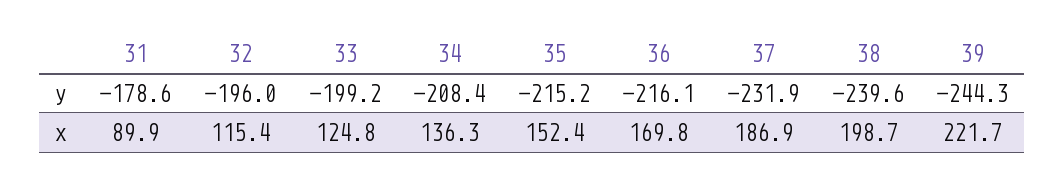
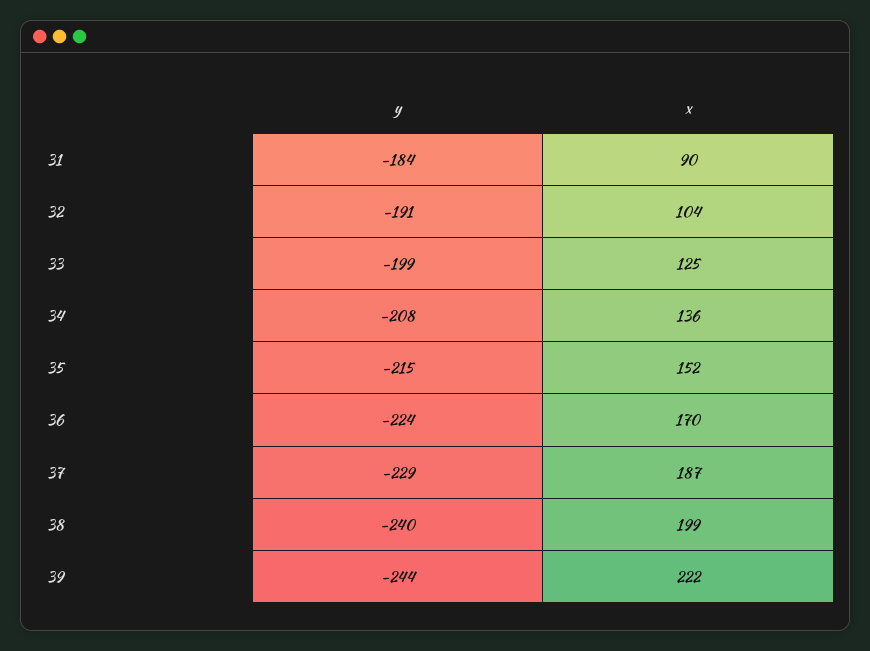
31, y: -178.6 -> -184
32, y: -196 -> -191
36, y: -216.1 -> -224
37, y: -231.9 -> -229
32, x: 115.4 -> 104

